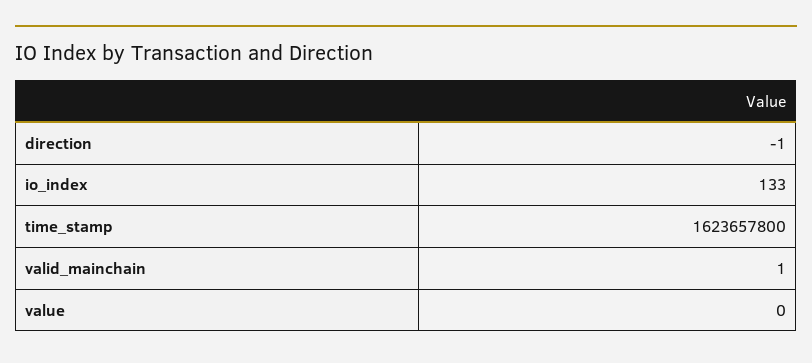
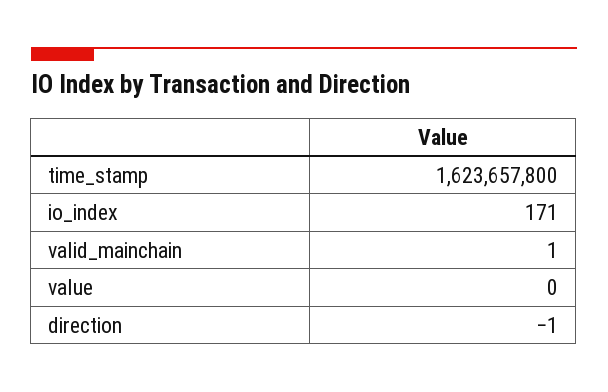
io_index: 133 -> 171

